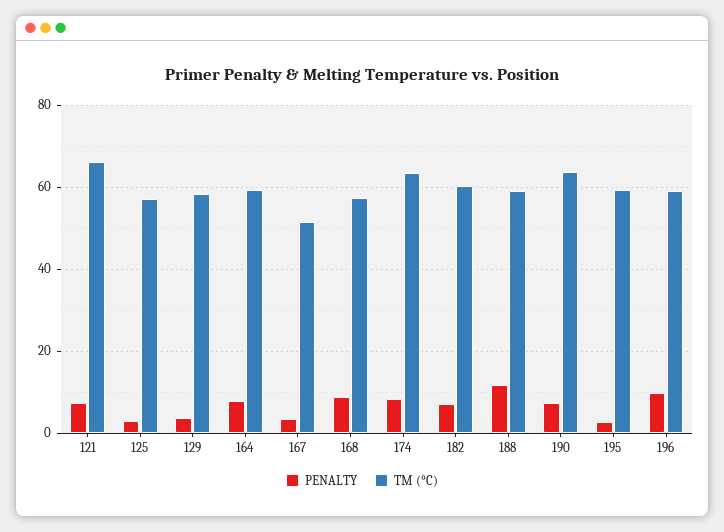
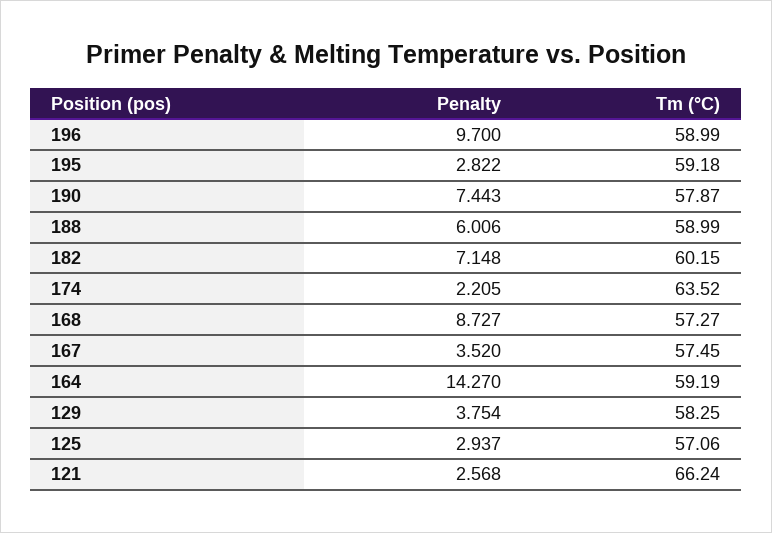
PENALTY, 121: 8 -> 2.568
PENALTY, 164: 8 -> 14.27
TM (°C), 167: 52 -> 57.45
PENALTY, 174: 8 -> 2.205
PENALTY, 188: 12 -> 6.006
TM (°C), 190: 64 -> 57.87

